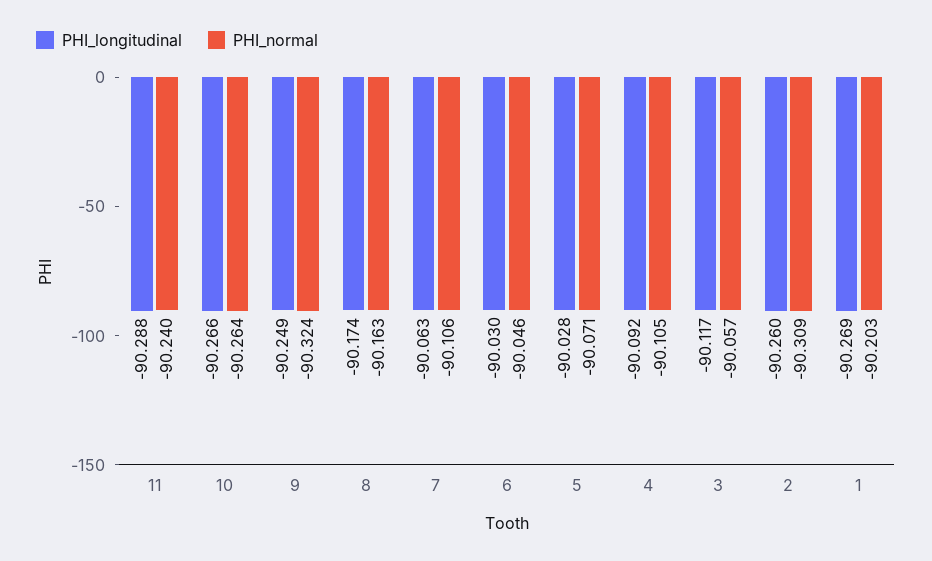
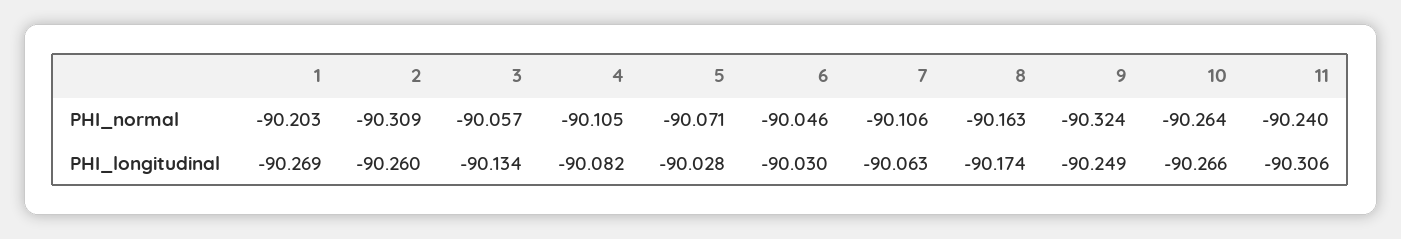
PHI_longitudinal, 11: -90.288 -> -90.306
PHI_longitudinal, 4: -90.092 -> -90.082
PHI_longitudinal, 3: -90.117 -> -90.134

